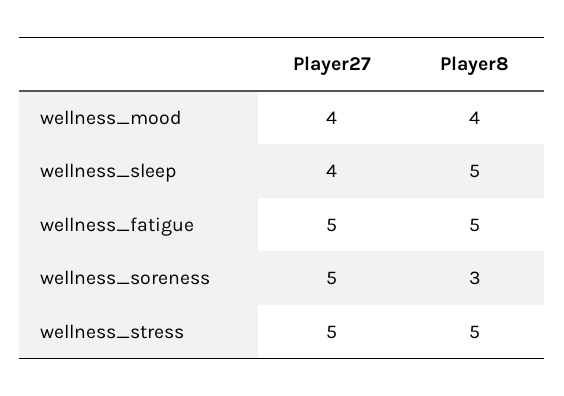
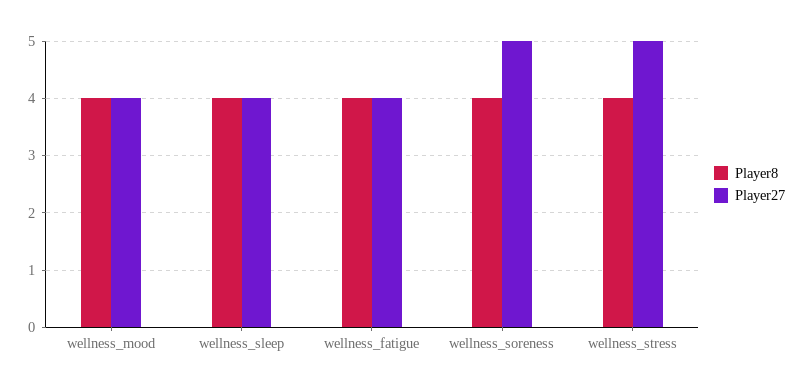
Player8, wellness_sleep: 5 -> 4
Player27, wellness_fatigue: 5 -> 4
Player8, wellness_fatigue: 5 -> 4
Player8, wellness_soreness: 3 -> 4
Player8, wellness_stress: 5 -> 4

